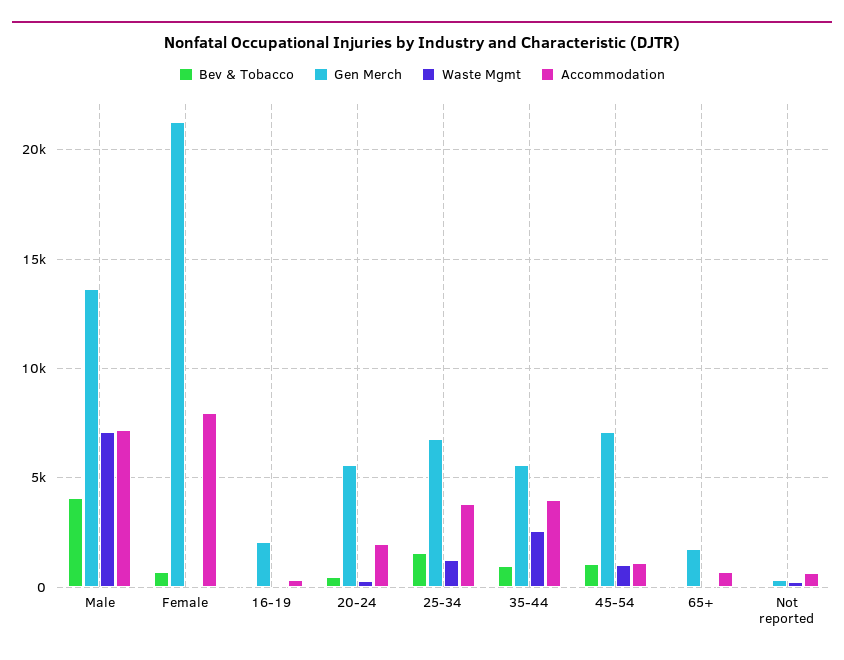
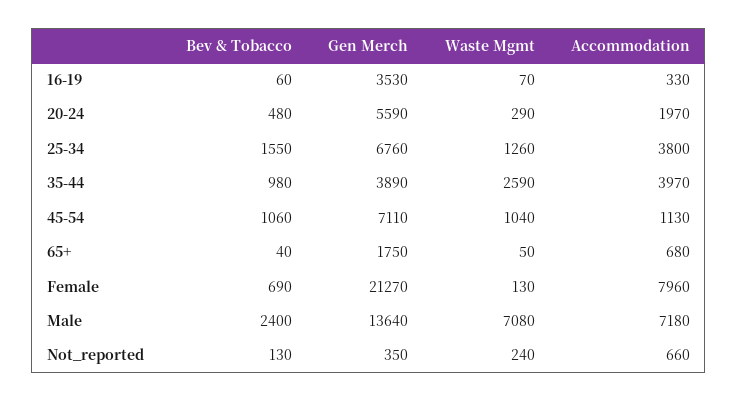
Bev & Tobacco, Male: 4000 -> 2400
Gen Merch, 16-19: 2000 -> 3530
Gen Merch, 35-44: 5500 -> 3890

